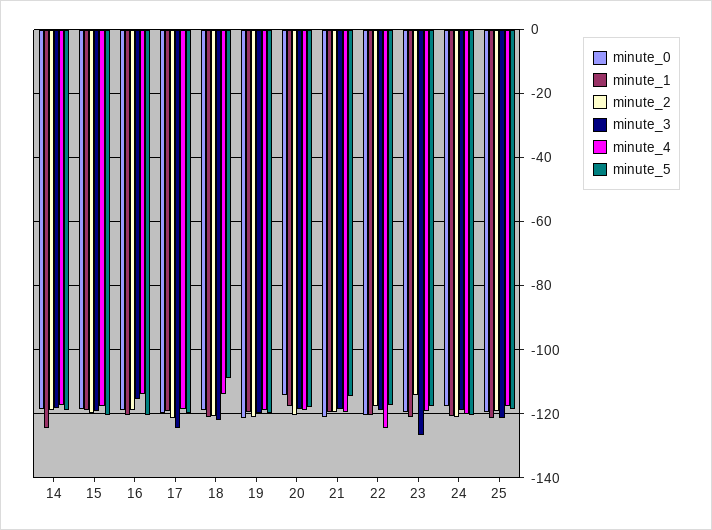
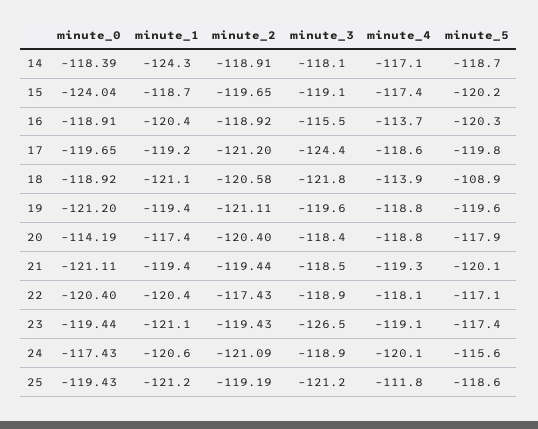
minute_0, 15: -118 -> -124.04
minute_5, 21: -114 -> -120.1
minute_4, 22: -124 -> -118.1
minute_2, 23: -114 -> -119.43
minute_5, 24: -120 -> -115.6
minute_4, 25: -118 -> -111.8

